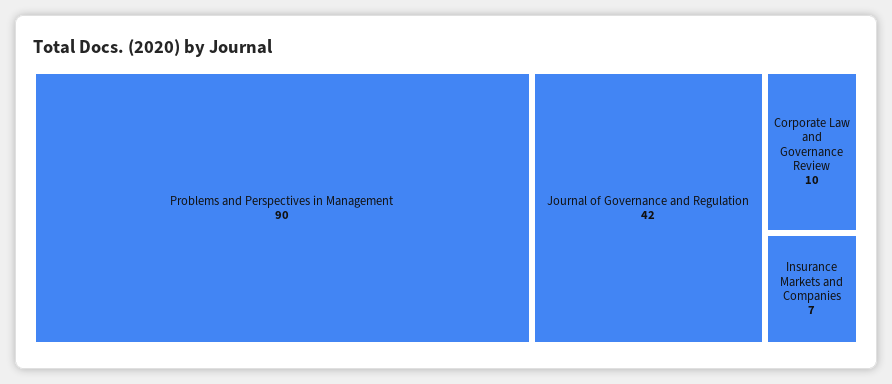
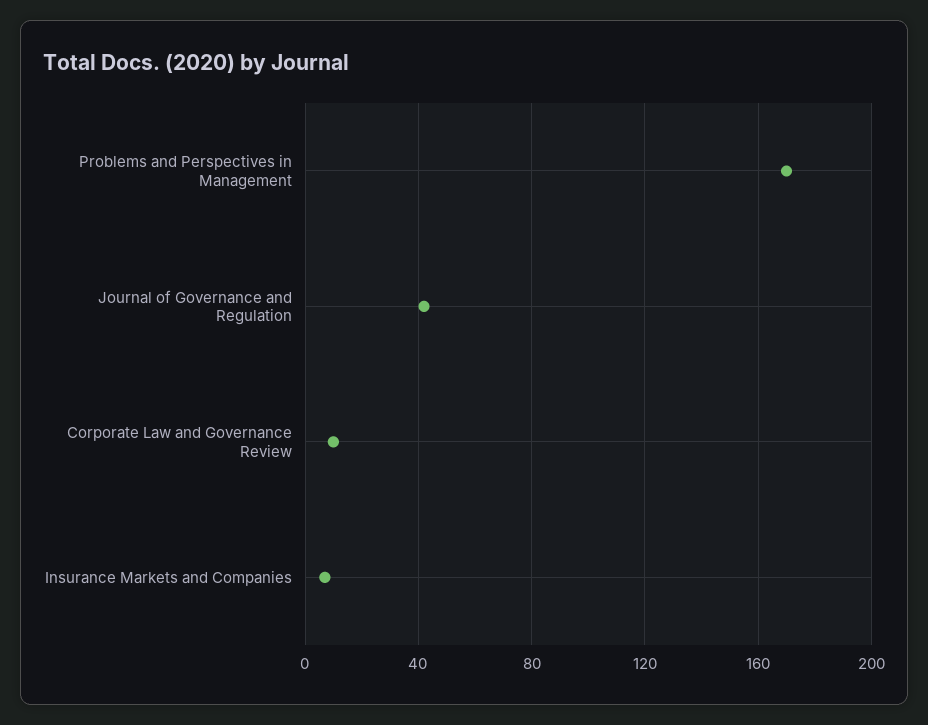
Problems and Perspectives in Management: 90 -> 170

